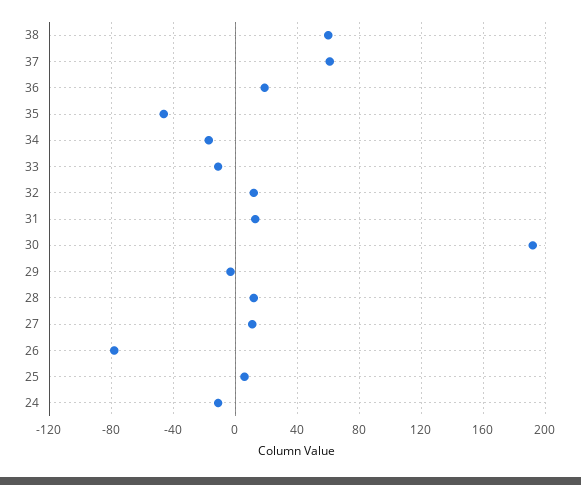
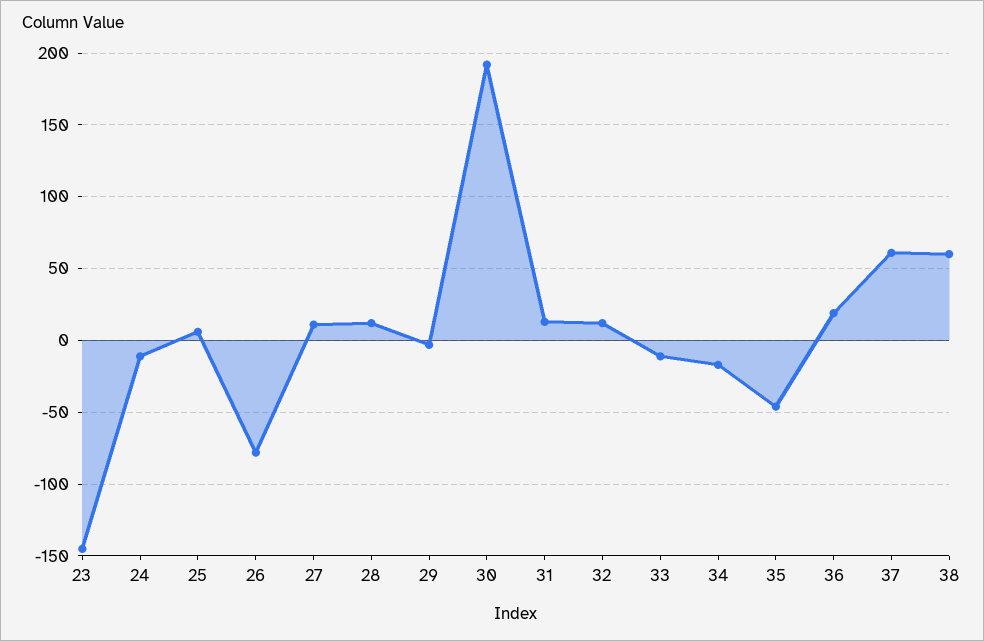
23: none -> -145

